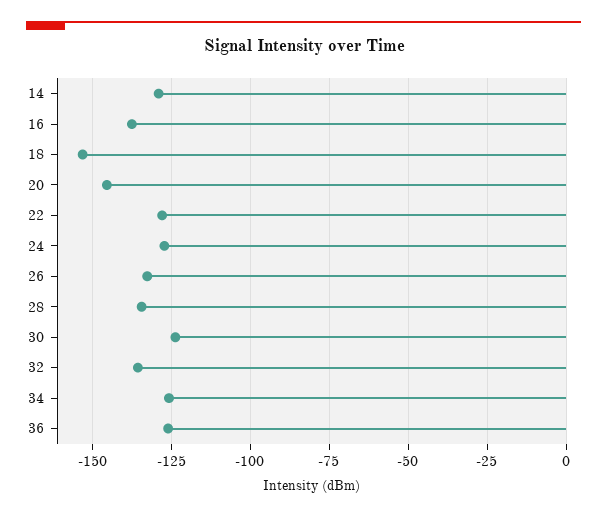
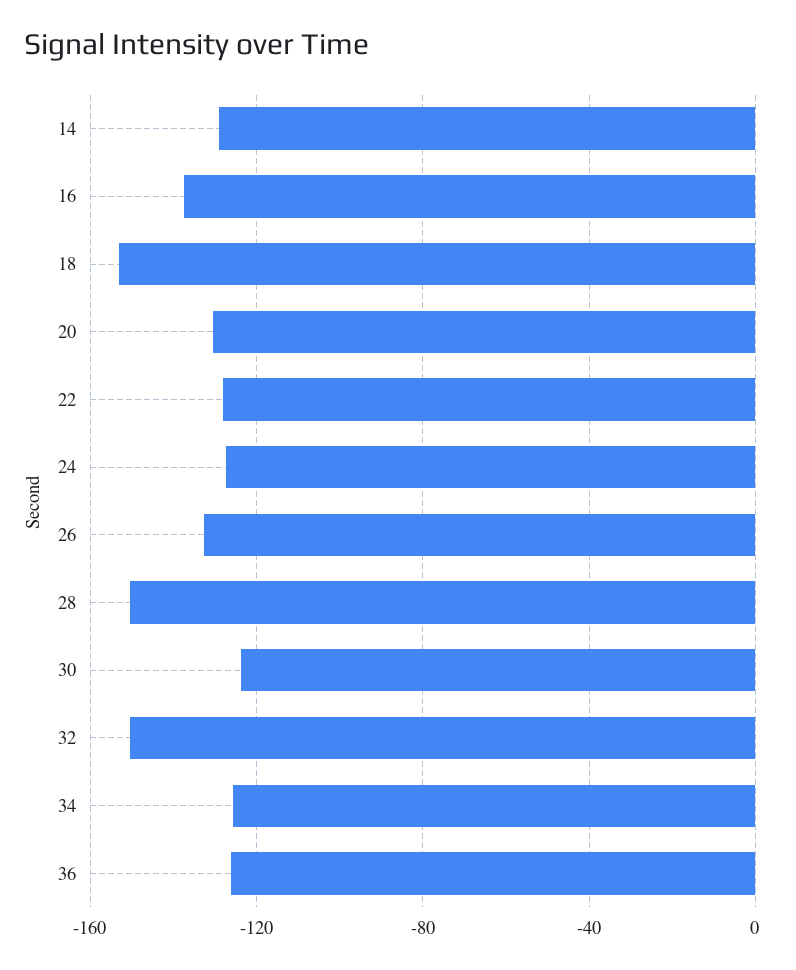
20: -145 -> -130
28: -135 -> -150
32: -135 -> -150

